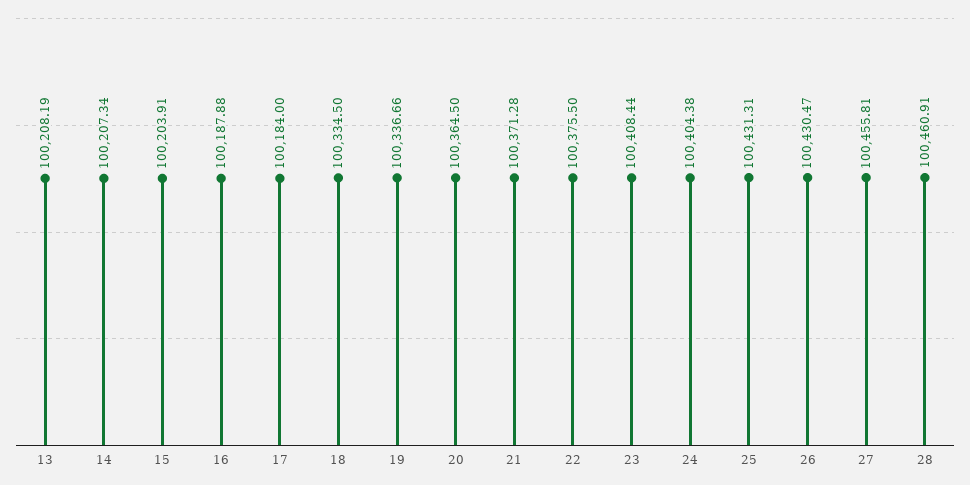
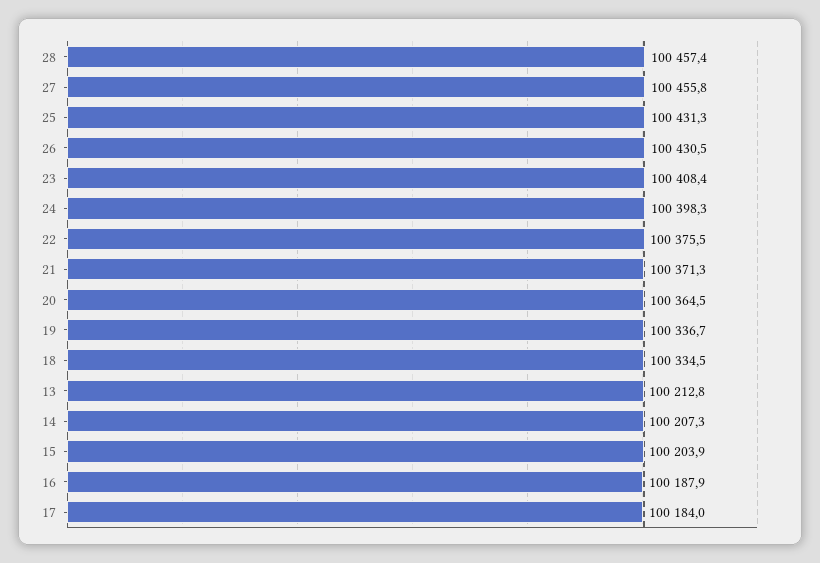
13: 100208.19 -> 100212.8
24: 100404.38 -> 100398.3
28: 100460.91 -> 100457.4

